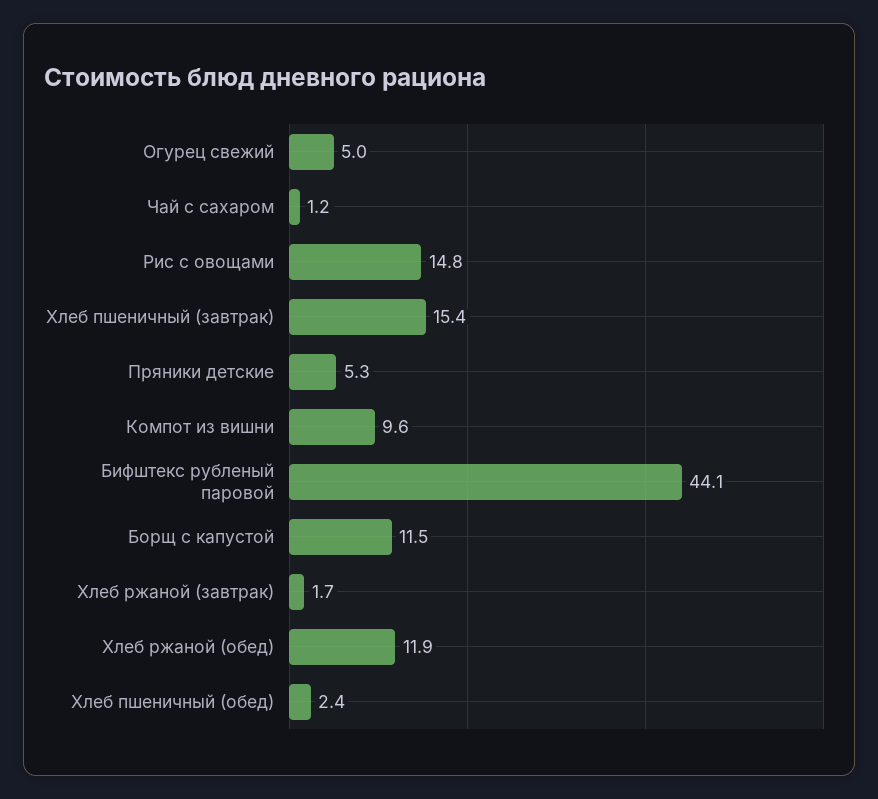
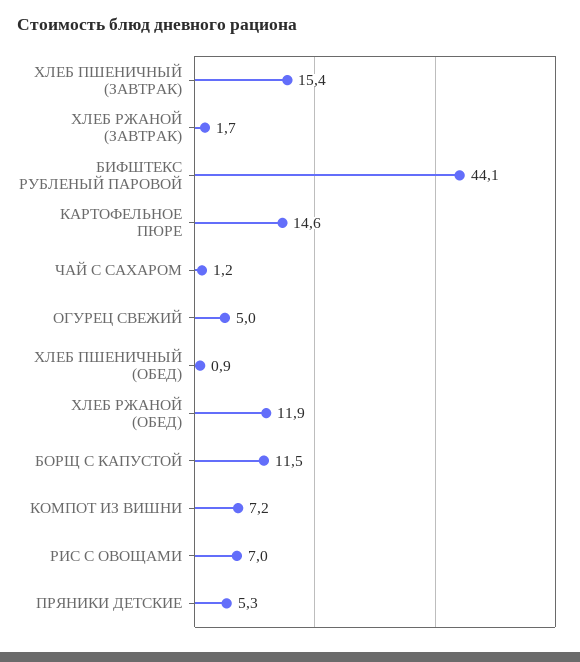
Рис с овощами: 14.8 -> 7
Компот из вишни: 9.6 -> 7.2
Хлеб пшеничный (обед): 2.4 -> 0.9
КАРТОФЕЛЬНОЕ ПЮРЕ: none -> 14.6

